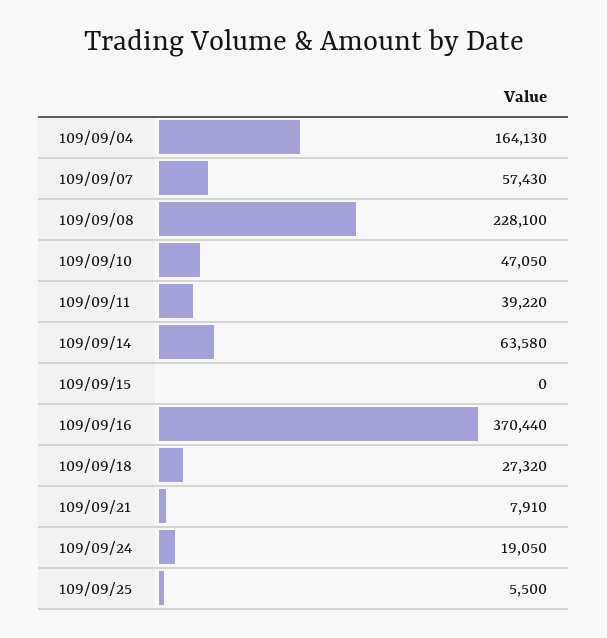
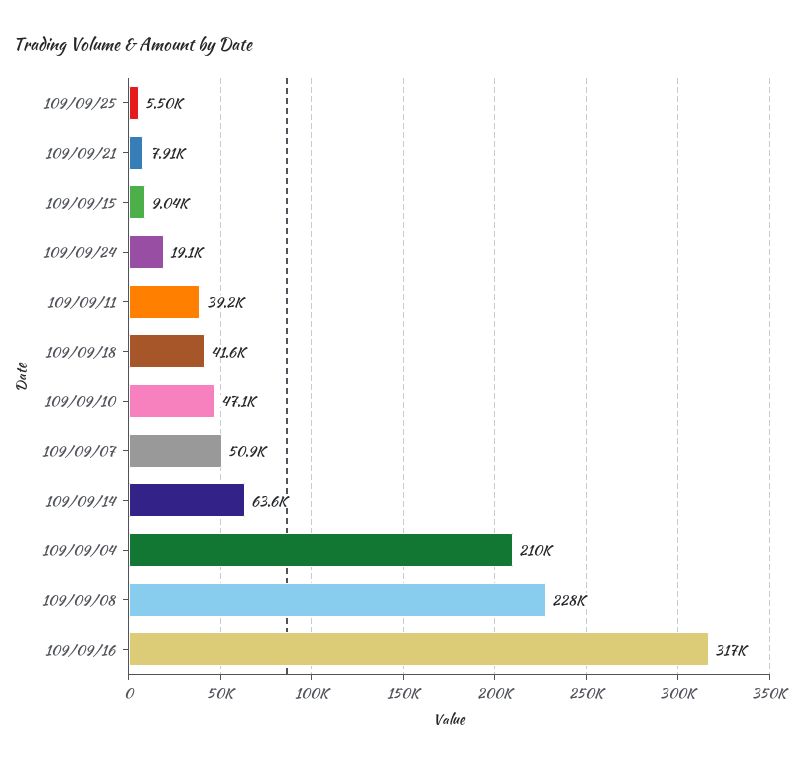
109/09/04: 164130 -> 210000
109/09/07: 57430 -> 50900
109/09/15: 0 -> 9040
109/09/16: 370440 -> 317000
109/09/18: 27320 -> 41600

